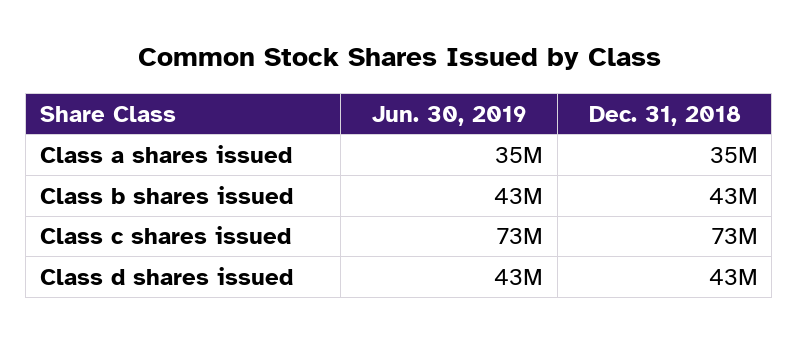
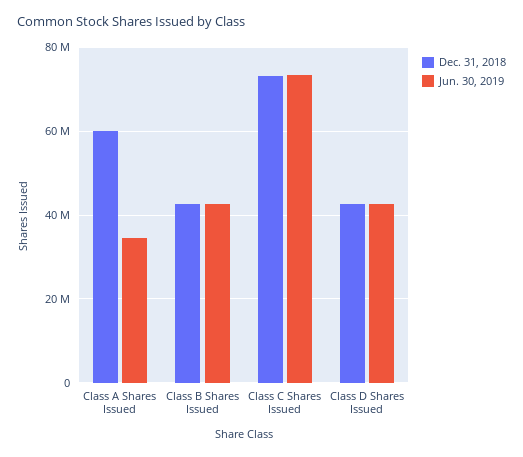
Dec. 31, 2018, Class a shares issued: 35000000 -> 60000000

